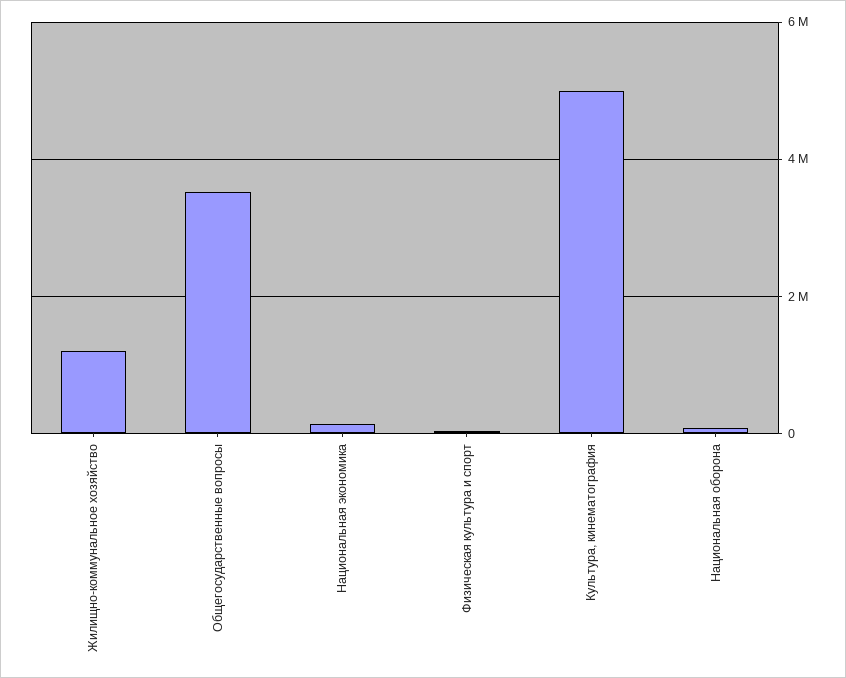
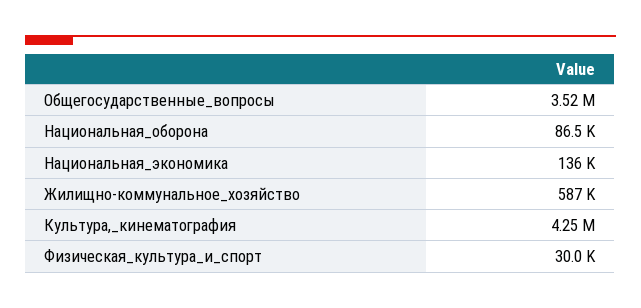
Жилищно-коммунальное хозяйство: 1200000 -> 587000
Культура, кинематография: 5000000 -> 4250000

